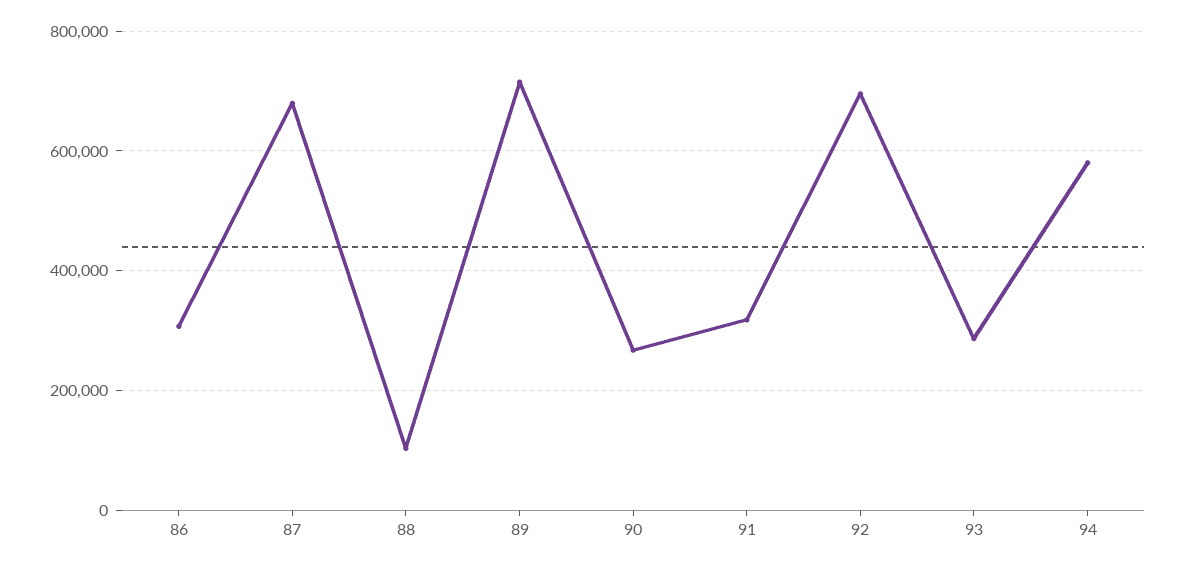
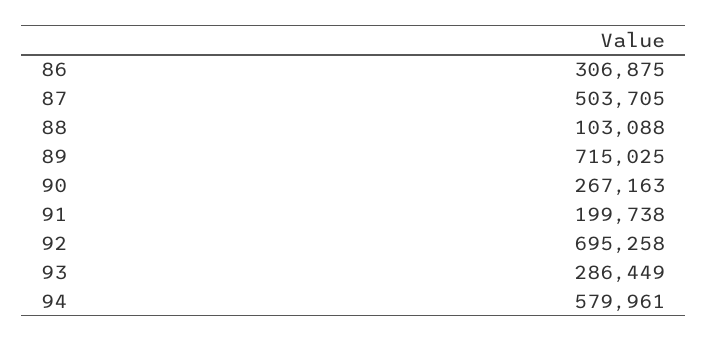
87: 680000 -> 503705
91: 320000 -> 199738

